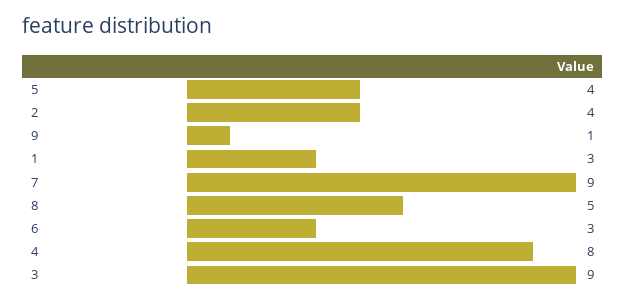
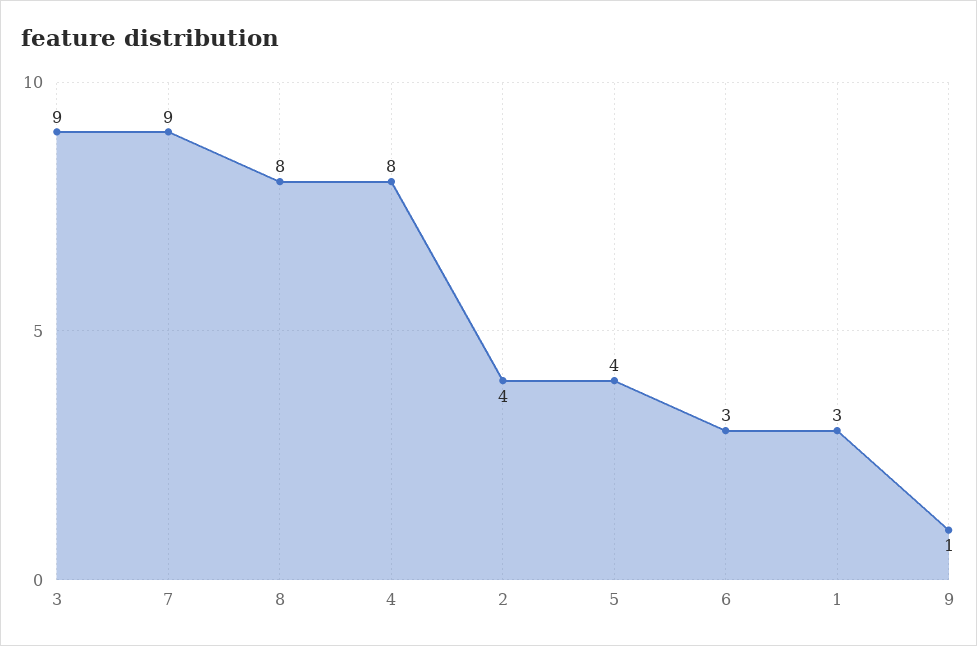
8: 5 -> 8

